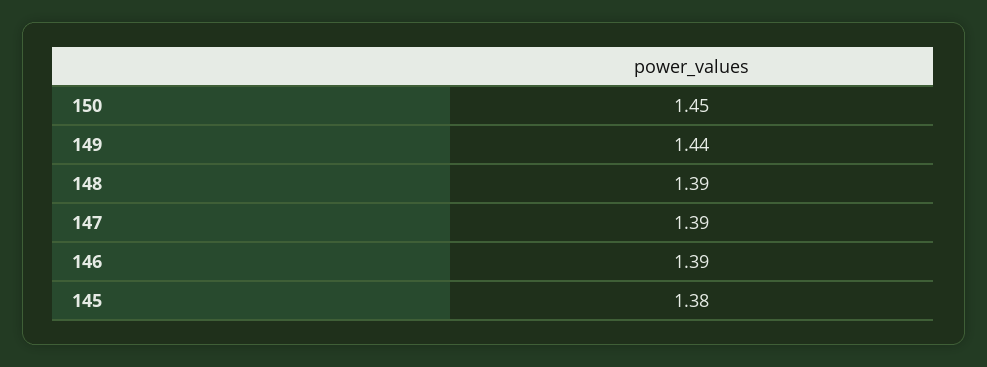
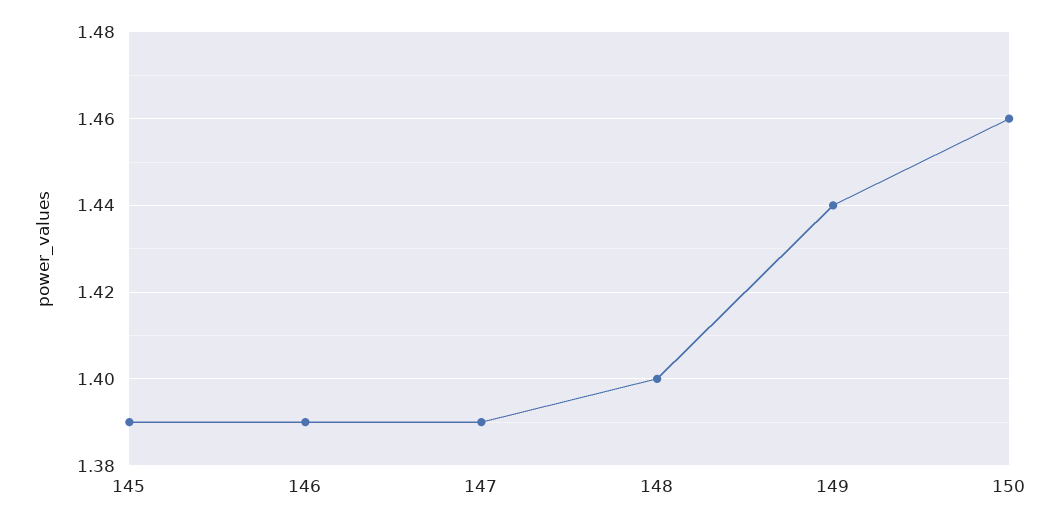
150: 1.45 -> 1.46
148: 1.39 -> 1.4
145: 1.38 -> 1.39

